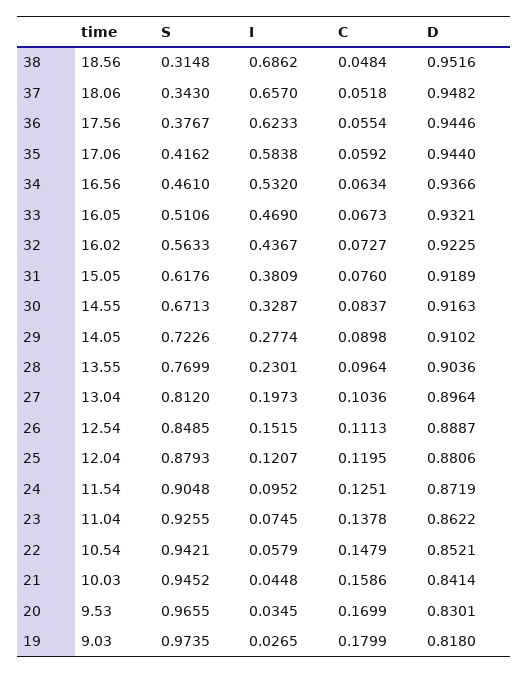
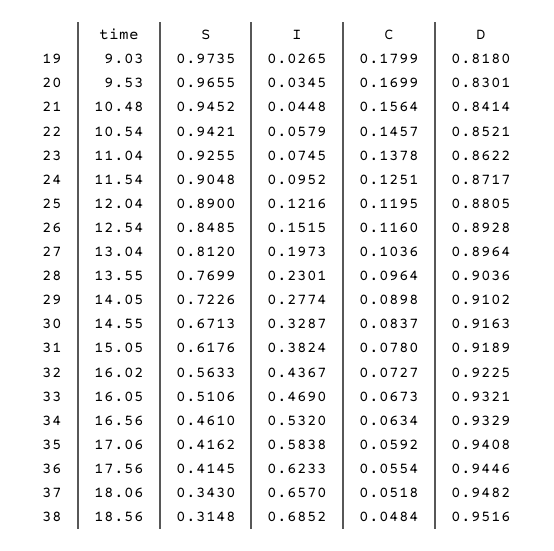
I, 38: 0.6862 -> 0.6852
S, 36: 0.3767 -> 0.4145
D, 35: 0.944 -> 0.9408
D, 34: 0.9366 -> 0.9329
I, 31: 0.3809 -> 0.3824
C, 31: 0.076 -> 0.078
C, 26: 0.1113 -> 0.116
D, 26: 0.8887 -> 0.8928
S, 25: 0.8793 -> 0.89
I, 25: 0.1207 -> 0.1216
D, 25: 0.8806 -> 0.8805
D, 24: 0.8719 -> 0.8717
C, 22: 0.1479 -> 0.1457
time, 21: 10.03 -> 10.48
C, 21: 0.1586 -> 0.1564

